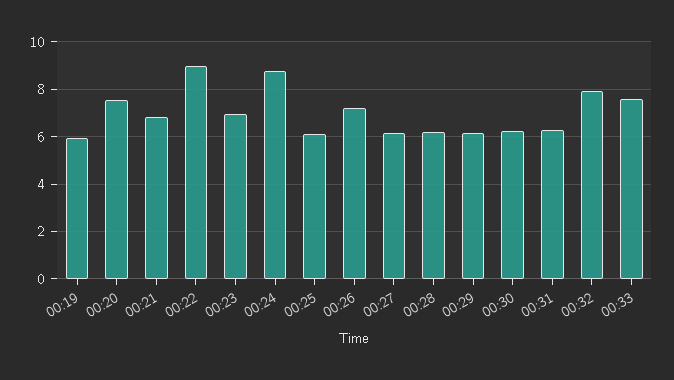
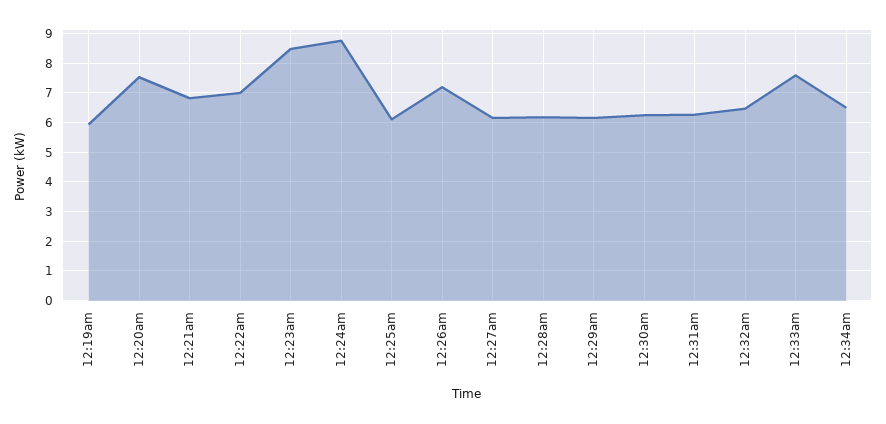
00:22: 9 -> 7
00:23: 7 -> 8.5
00:32: 8 -> 6.5
12:34am: none -> 6.5

